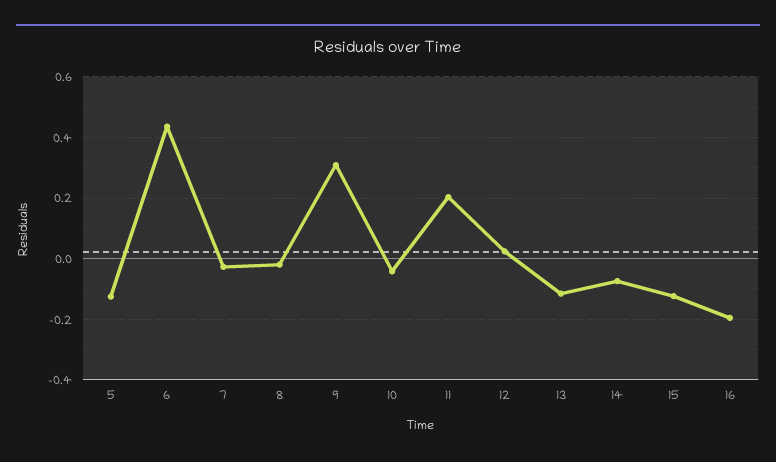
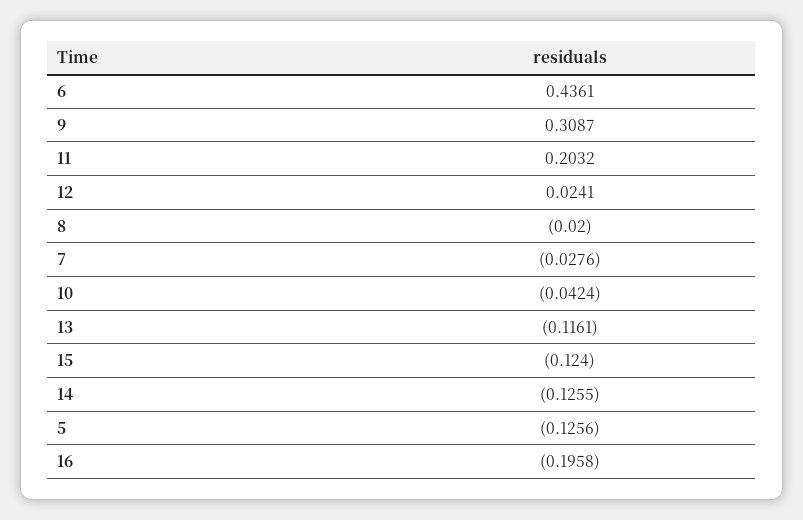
14: -0.08 -> -0.1255

